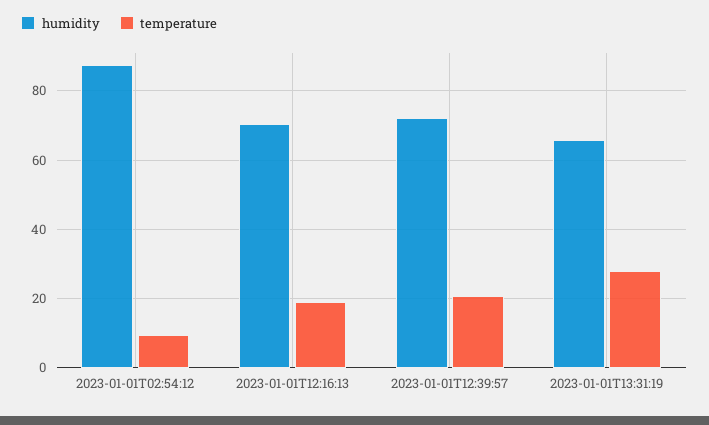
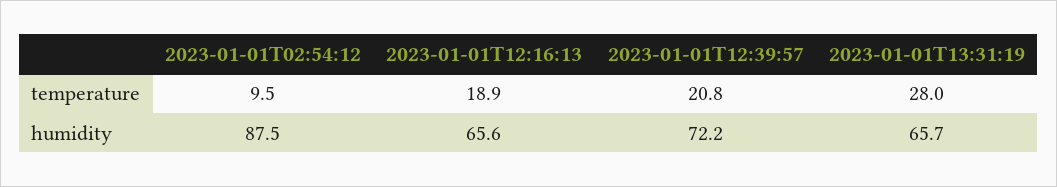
humidity, 2023-01-01T12:16:13: 70 -> 65.6

